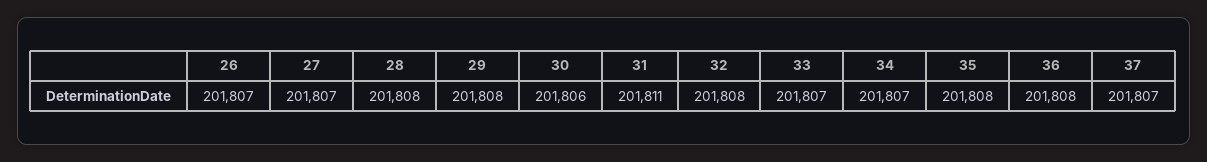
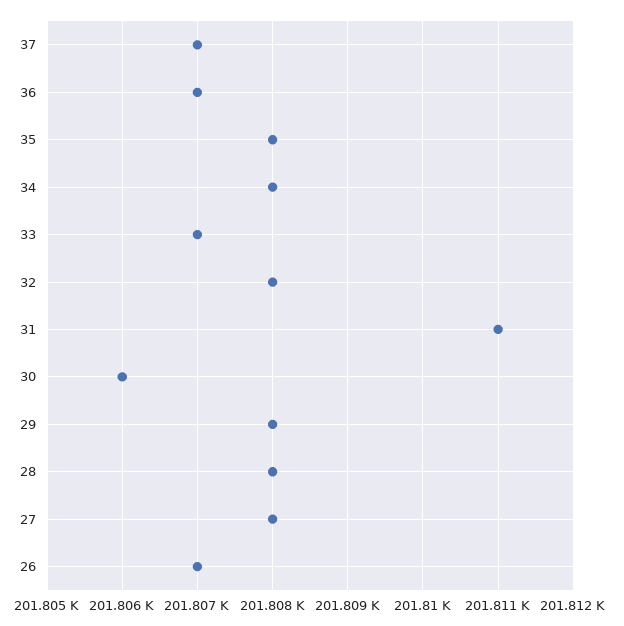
27: 201807 -> 201808
34: 201807 -> 201808
36: 201808 -> 201807

